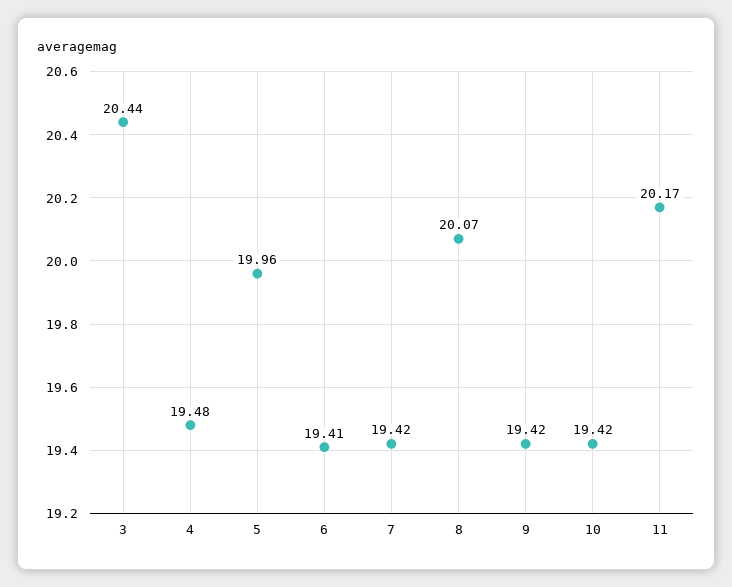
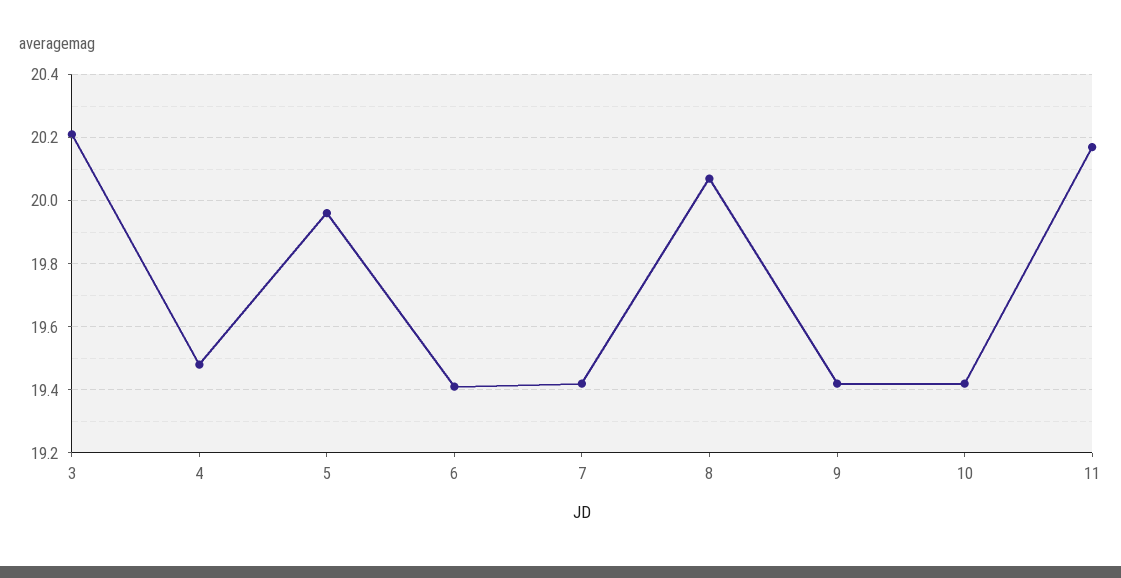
3: 20.44 -> 20.2

